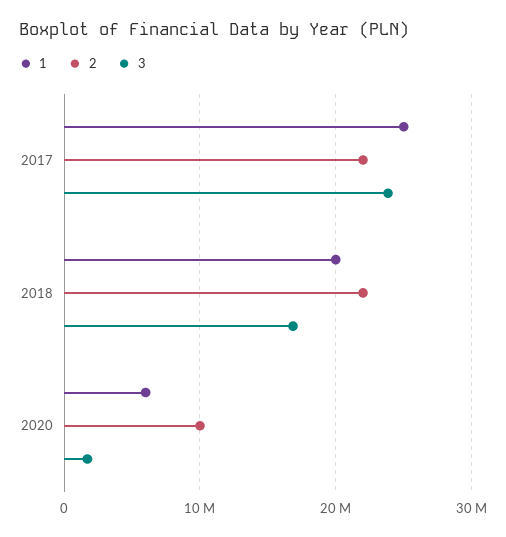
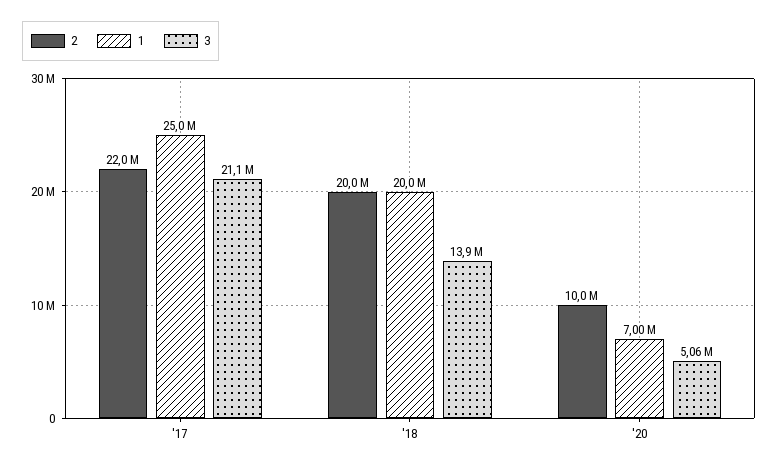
3, 2017: 24000000 -> 21100000
2, 2018: 22000000 -> 20000000
3, 2018: 17000000 -> 13900000
1, 2020: 6000000 -> 7000000
3, 2020: 2000000 -> 5060000

